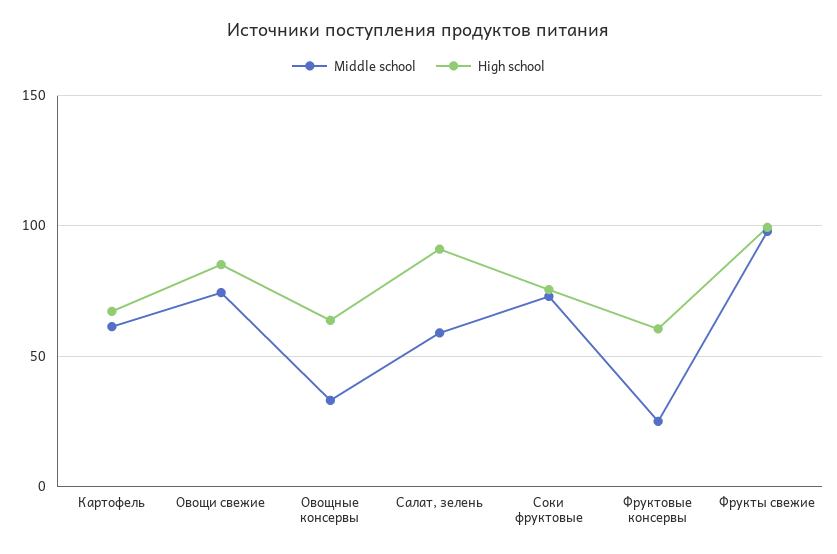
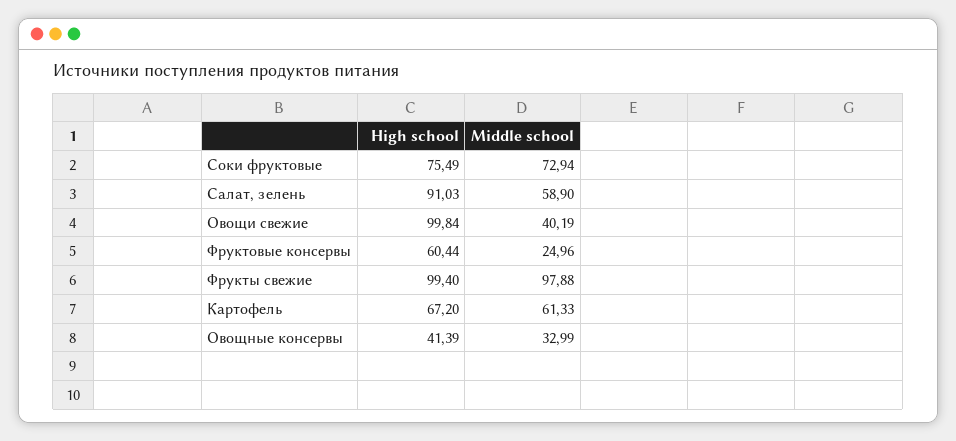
Middle school, Овощи свежие: 75 -> 40.19
High school, Овощи свежие: 85 -> 99.84
High school, Овощные консервы: 65 -> 41.39

